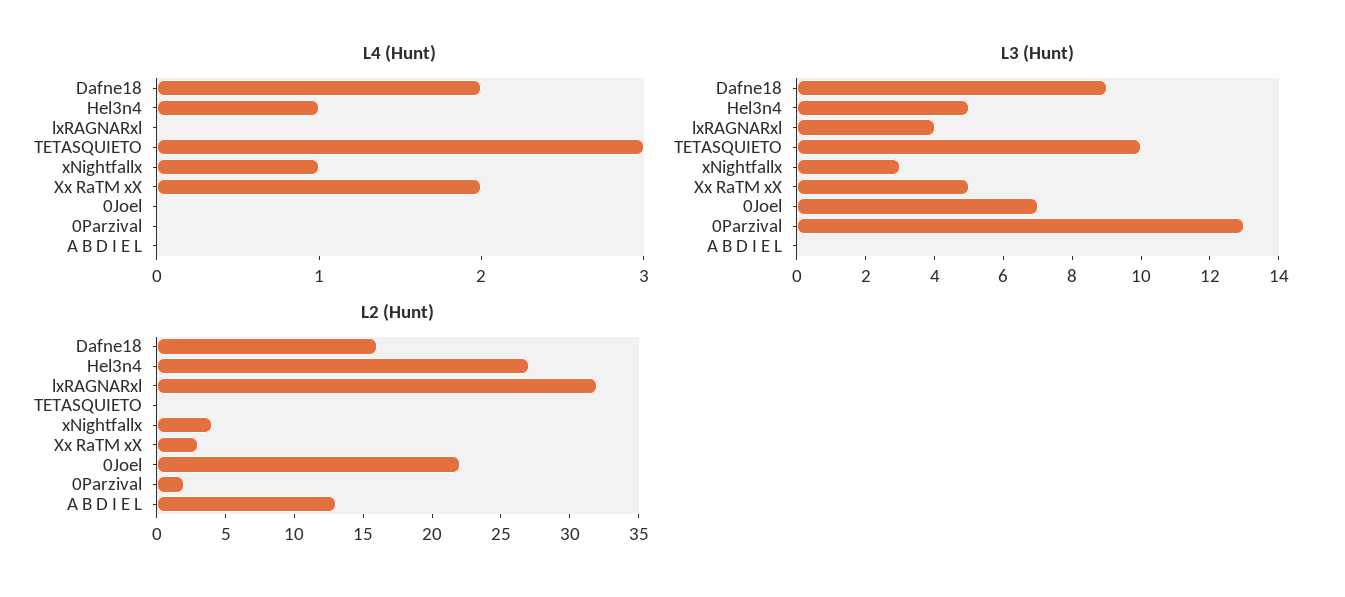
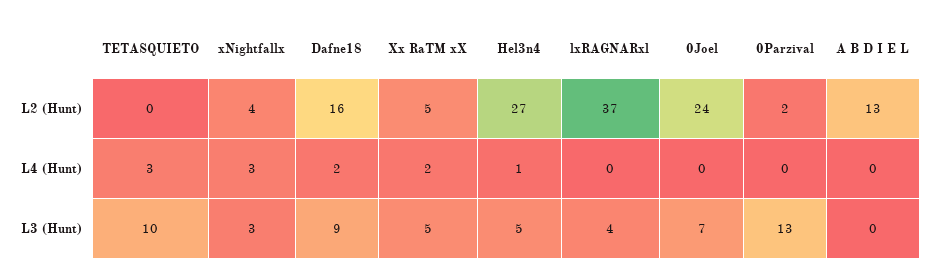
L4 (Hunt), xNightfallx: 1 -> 3
L2 (Hunt), lxRAGNARxl: 32 -> 37
L2 (Hunt), Xx RaTM xX: 3 -> 5
L2 (Hunt), 0Joel: 22 -> 24

